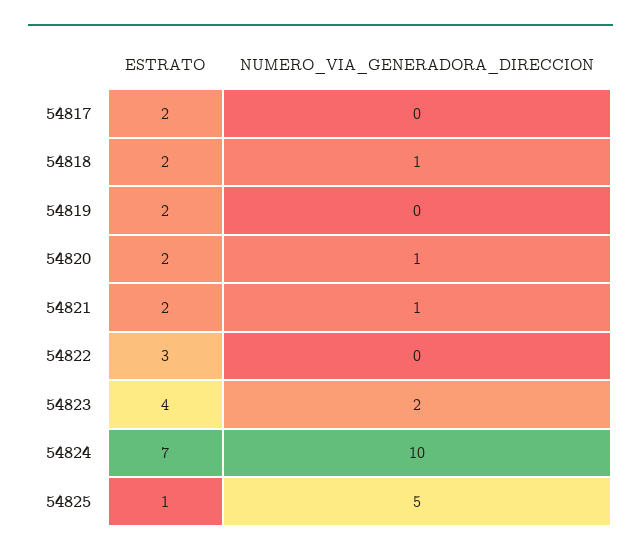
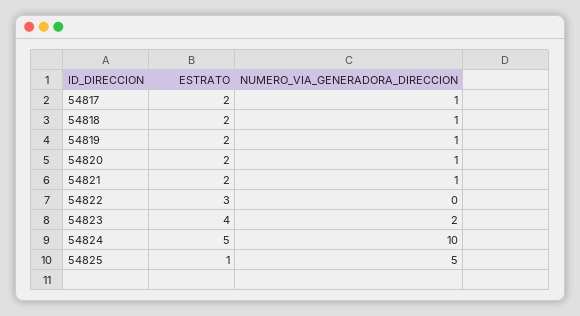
NUMERO_VIA_GENERADORA_DIRECCION, 54817: 0 -> 1
NUMERO_VIA_GENERADORA_DIRECCION, 54819: 0 -> 1
ESTRATO, 54824: 7 -> 5

